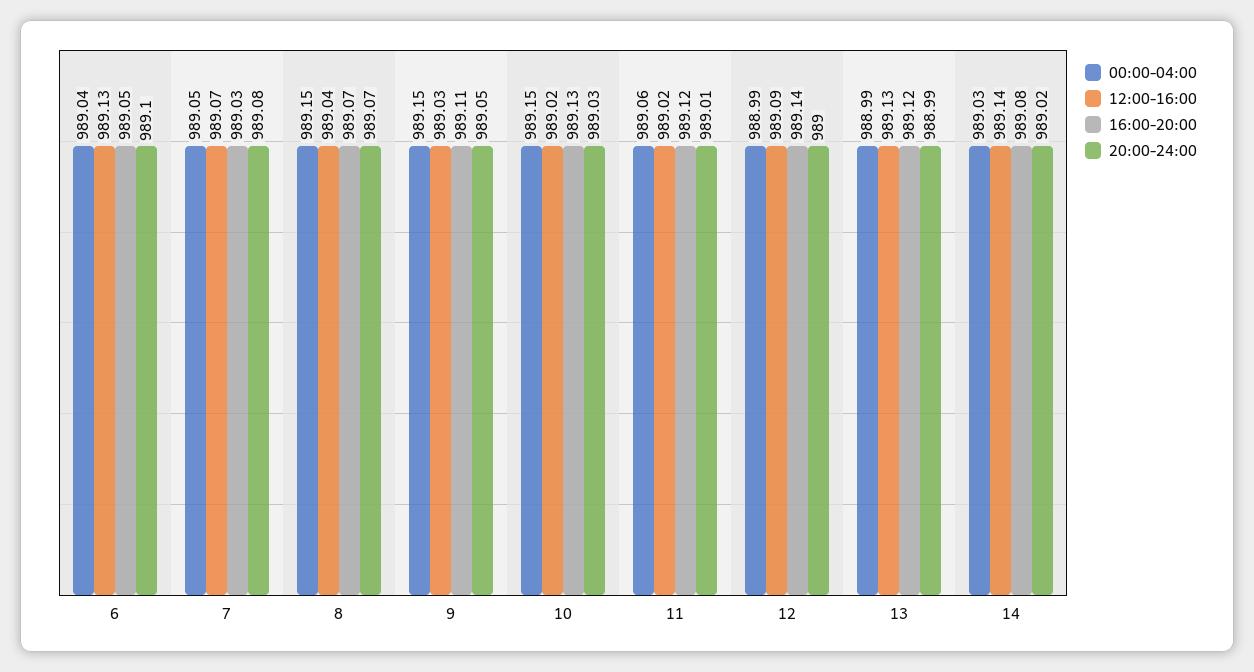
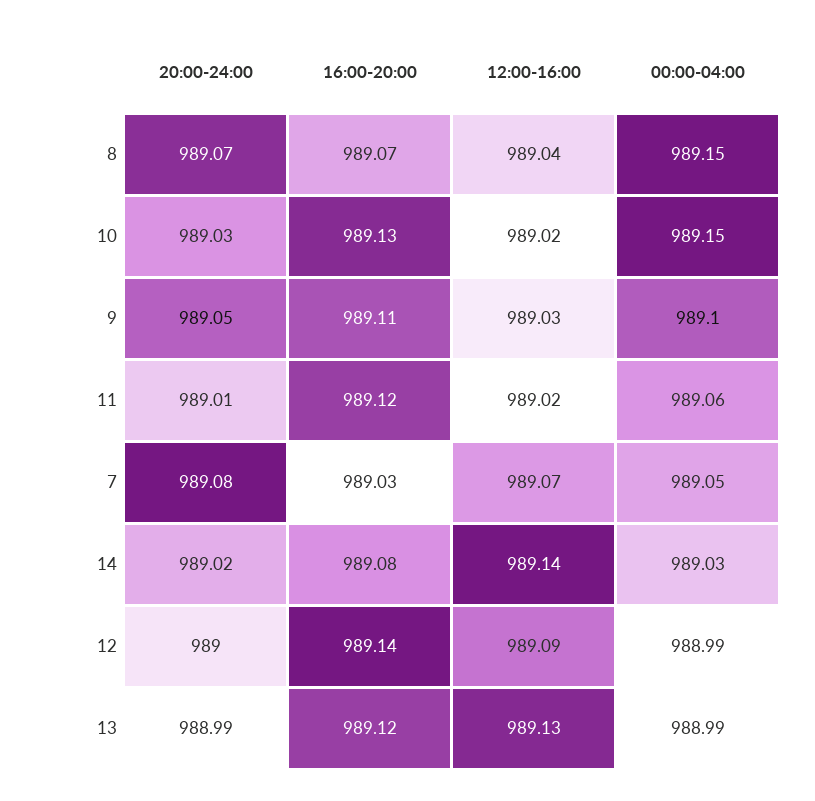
00:00-04:00, 6: 989.04 -> none
12:00-16:00, 6: 989.13 -> none
16:00-20:00, 6: 989.05 -> none
20:00-24:00, 6: 989.1 -> none
00:00-04:00, 9: 989.15 -> 989.1

